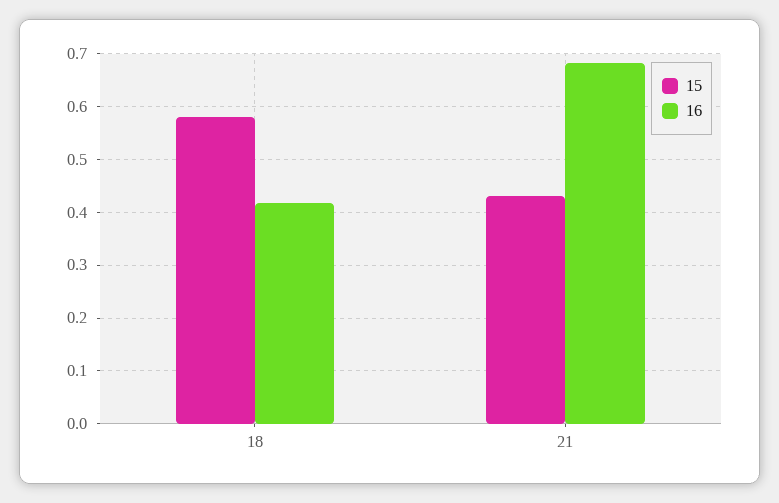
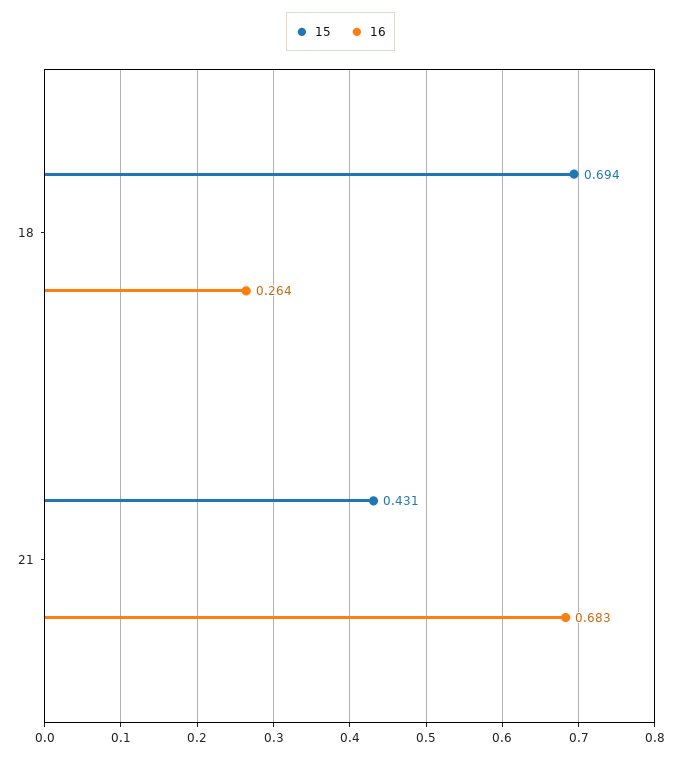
15, 18: 0.58 -> 0.694
16, 18: 0.42 -> 0.264

